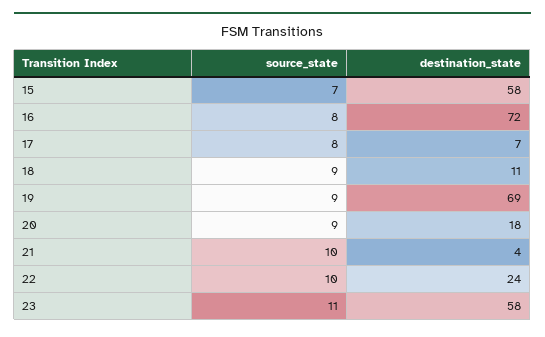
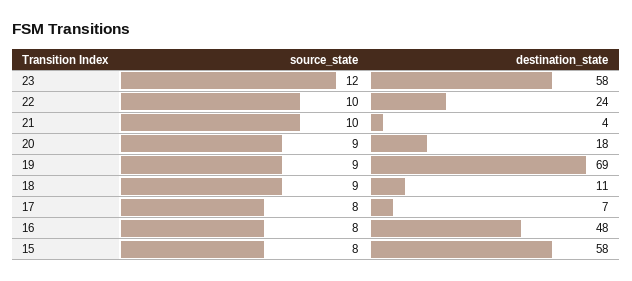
source_state, 15: 7 -> 8
destination_state, 16: 72 -> 48
source_state, 23: 11 -> 12

